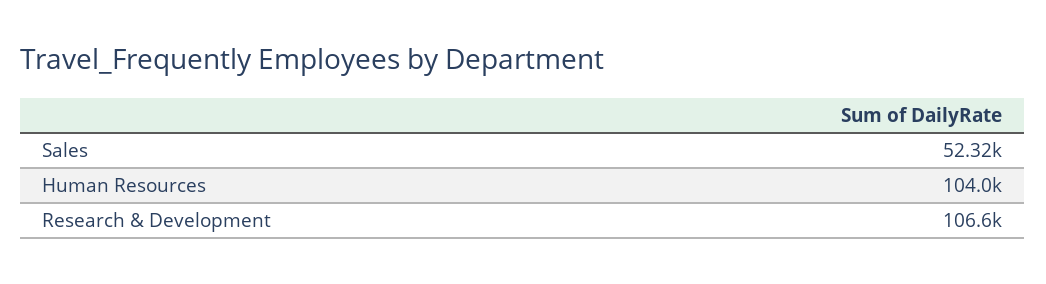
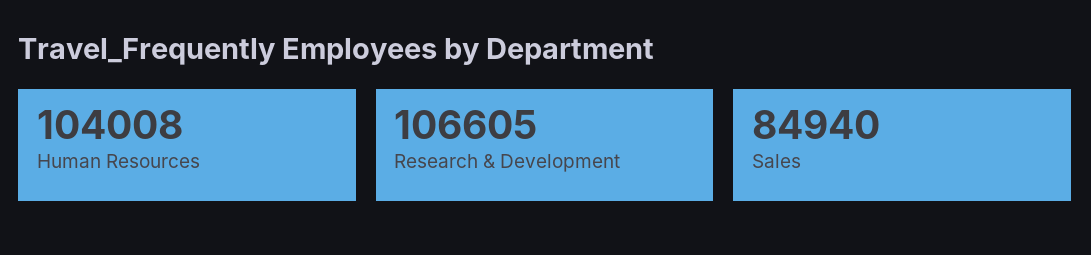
Sales: 52320 -> 84940

